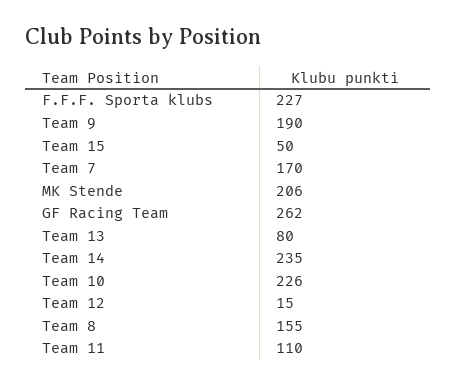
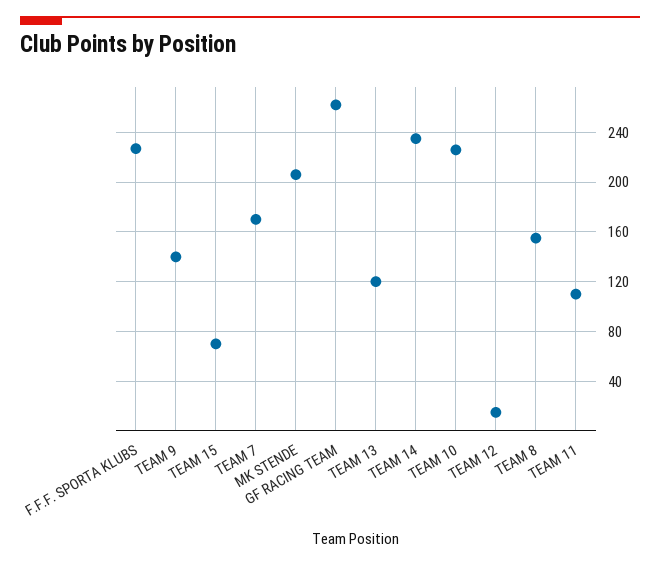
Team 9: 190 -> 140
Team 15: 50 -> 70
Team 13: 80 -> 120

